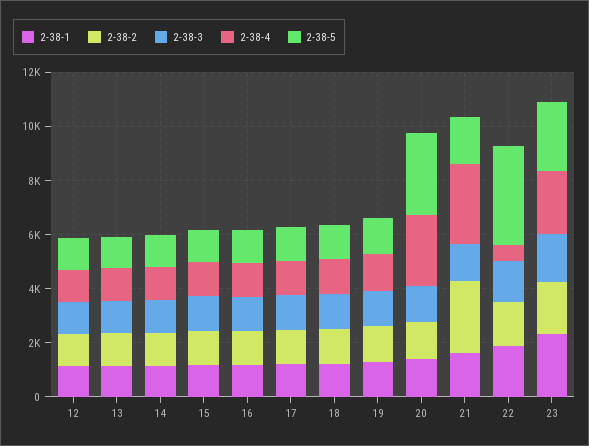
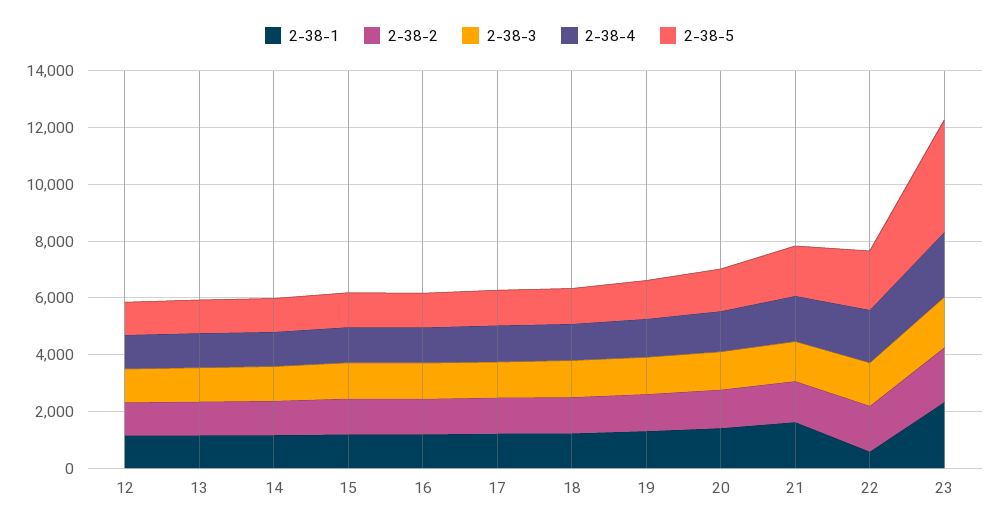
2-38-4, 20: 2500 -> 1500
2-38-5, 20: 3000 -> 1500
2-38-2, 21: 2500 -> 1500
2-38-4, 21: 3000 -> 1500
2-38-1, 22: 2000 -> 500
2-38-4, 22: 500 -> 2000
2-38-5, 22: 3500 -> 2000
2-38-5, 23: 2500 -> 4000

